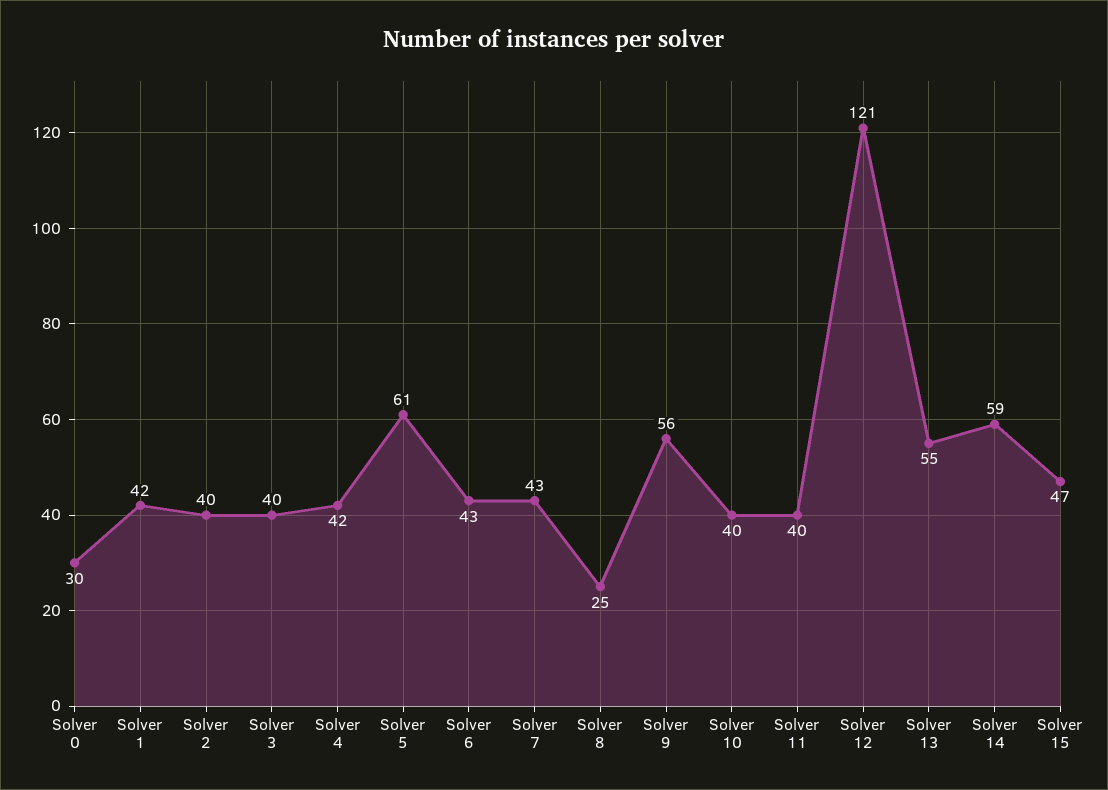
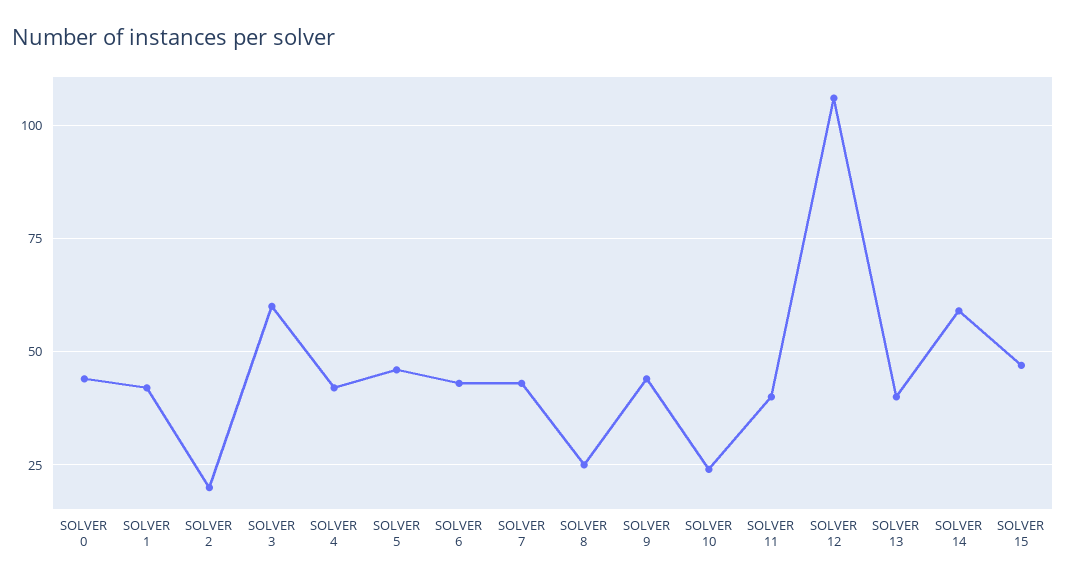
Solver 0: 30 -> 45
Solver 2: 40 -> 20
Solver 3: 40 -> 60
Solver 5: 61 -> 45
Solver 9: 56 -> 45
Solver 10: 40 -> 25
Solver 12: 121 -> 105
Solver 13: 55 -> 40

